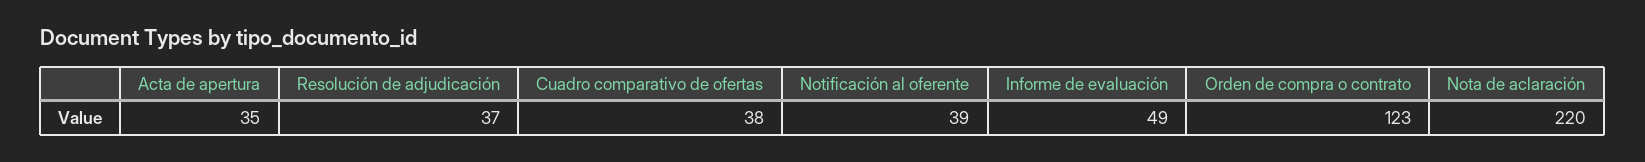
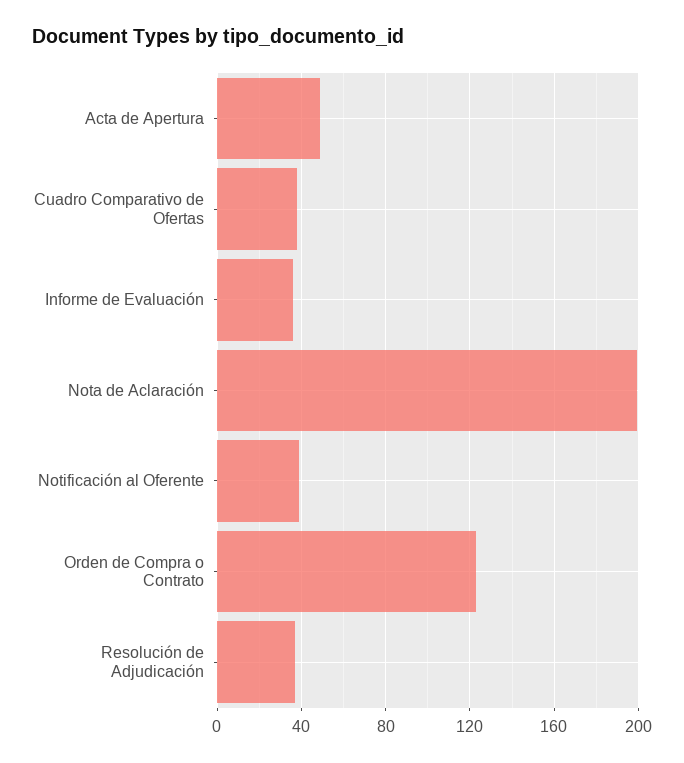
Acta de apertura: 35 -> 50
Informe de evaluación: 49 -> 35
Nota de aclaración: 220 -> 200

